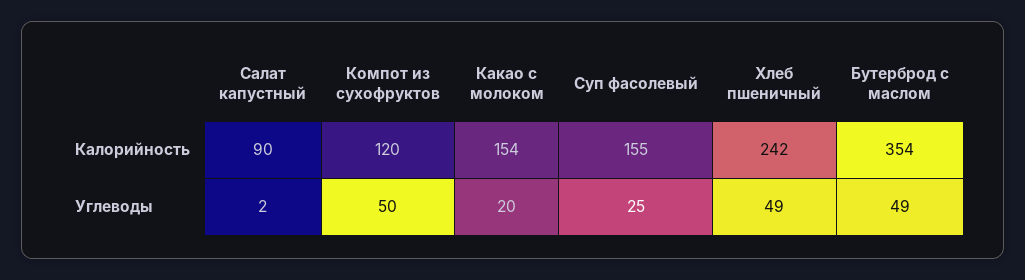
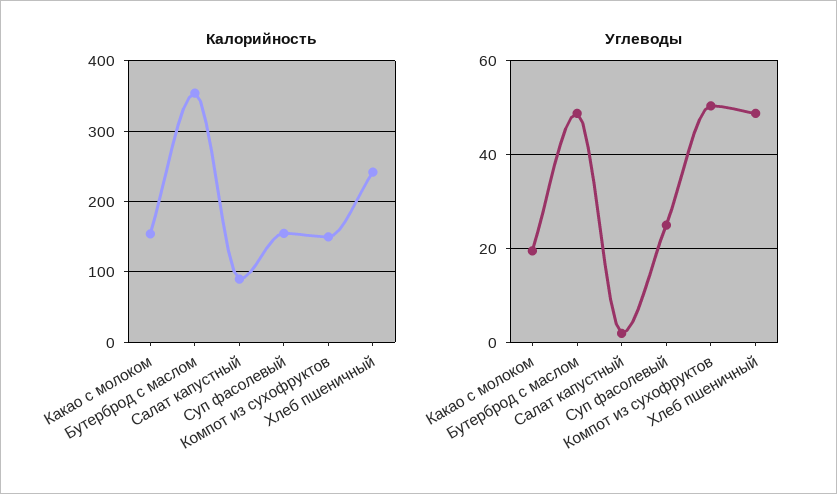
Калорийность, Компот из сухофруктов: 120 -> 150

